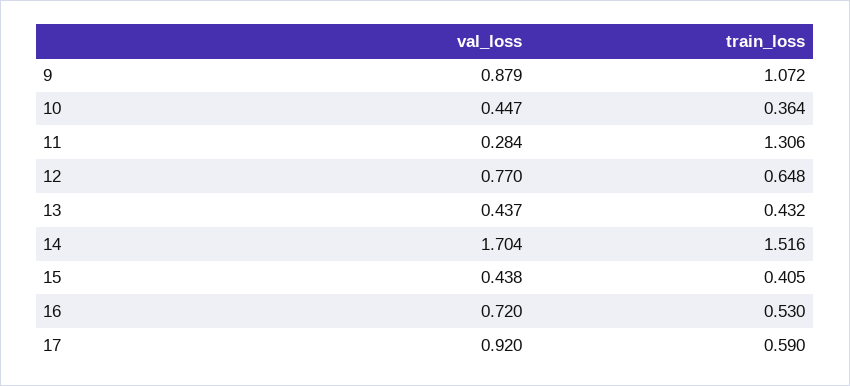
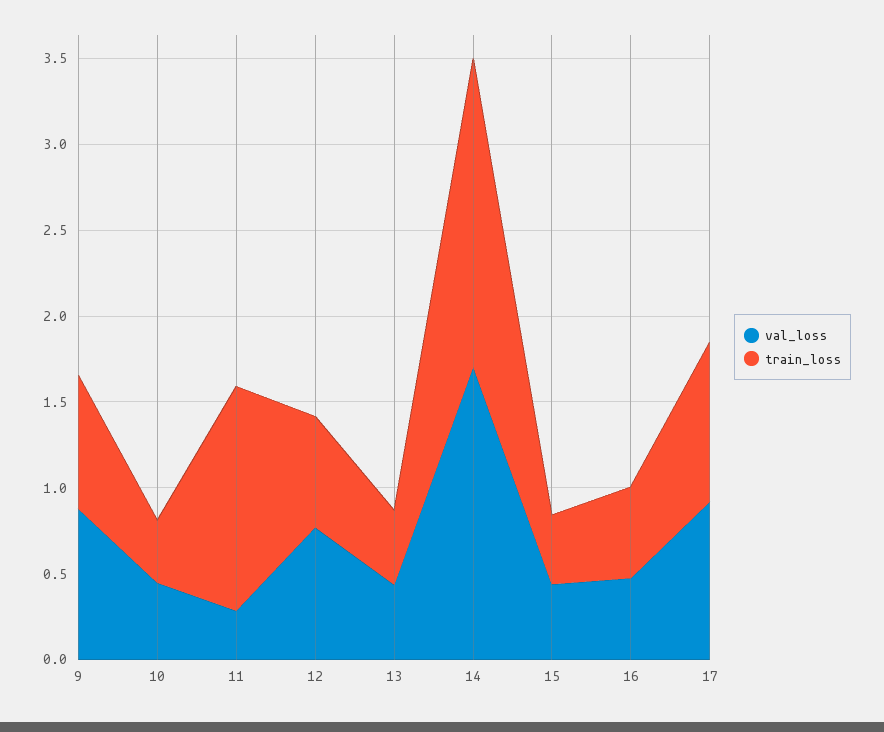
train_loss, 9: 1.072 -> 0.8
train_loss, 14: 1.516 -> 1.8
val_loss, 16: 0.72 -> 0.5
train_loss, 17: 0.59 -> 0.9

